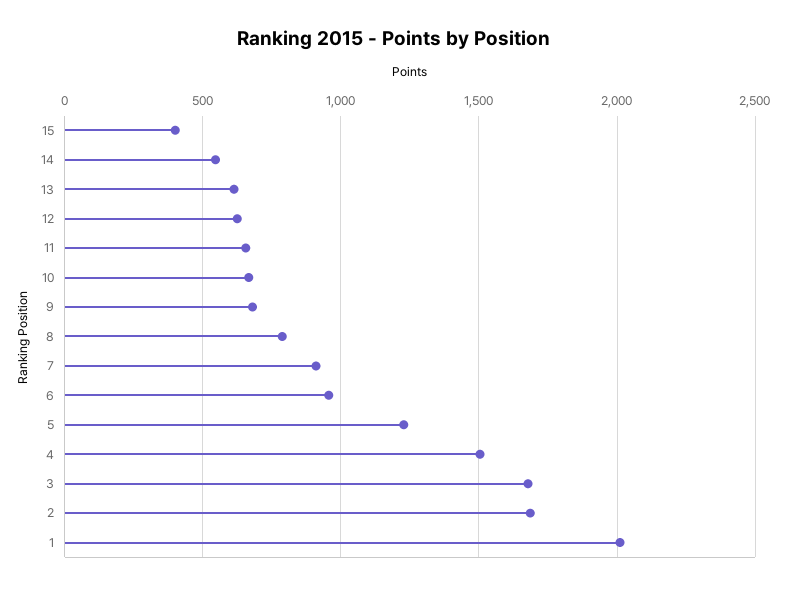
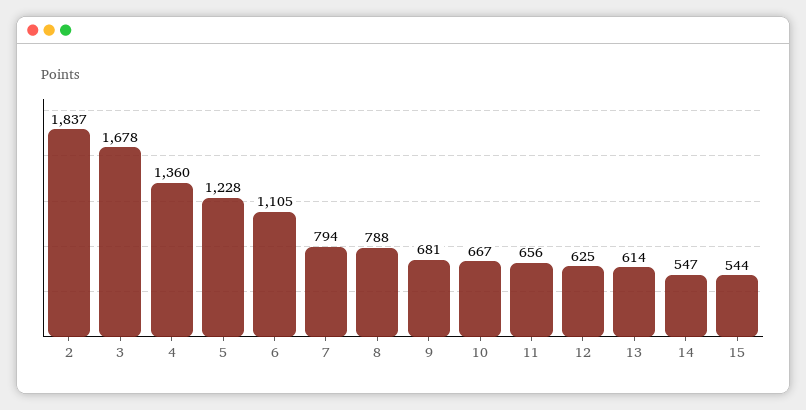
15: 400 -> 544
7: 900 -> 794
6: 950 -> 1105
4: 1500 -> 1360
2: 1700 -> 1837
1: 2000 -> none

